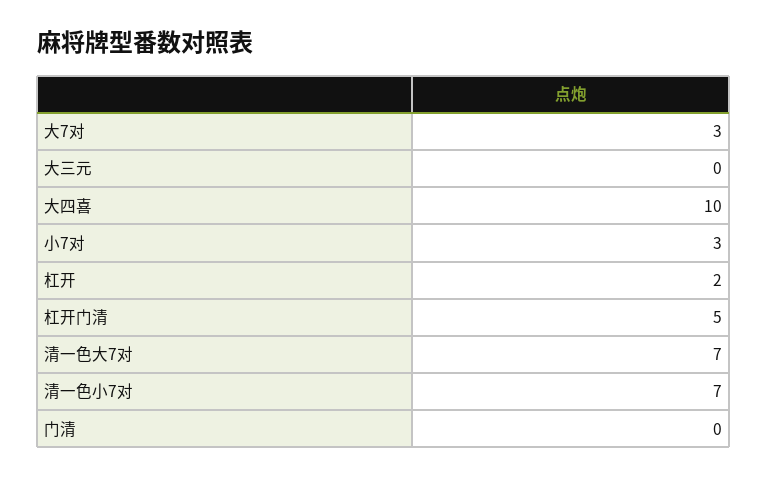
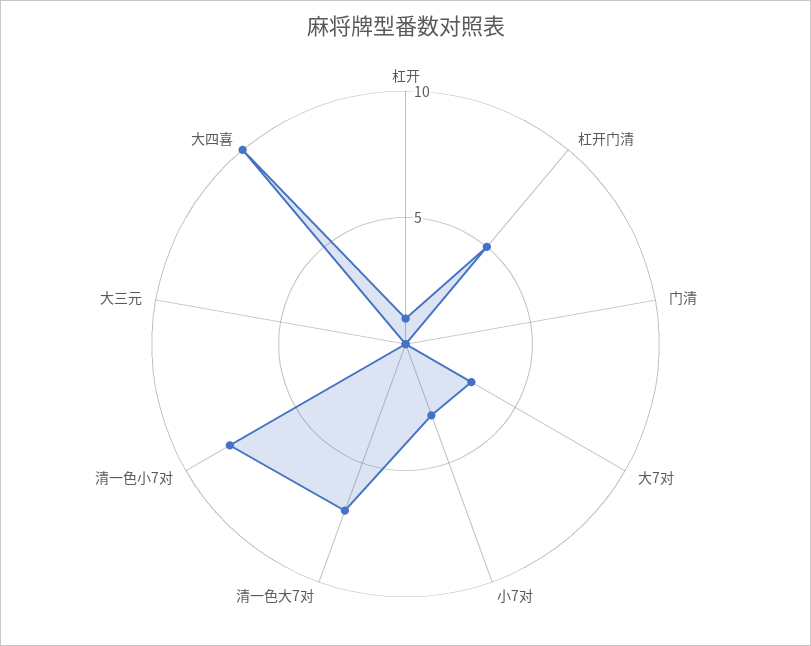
杠开: 2 -> 1
清一色小7对: 7 -> 8

